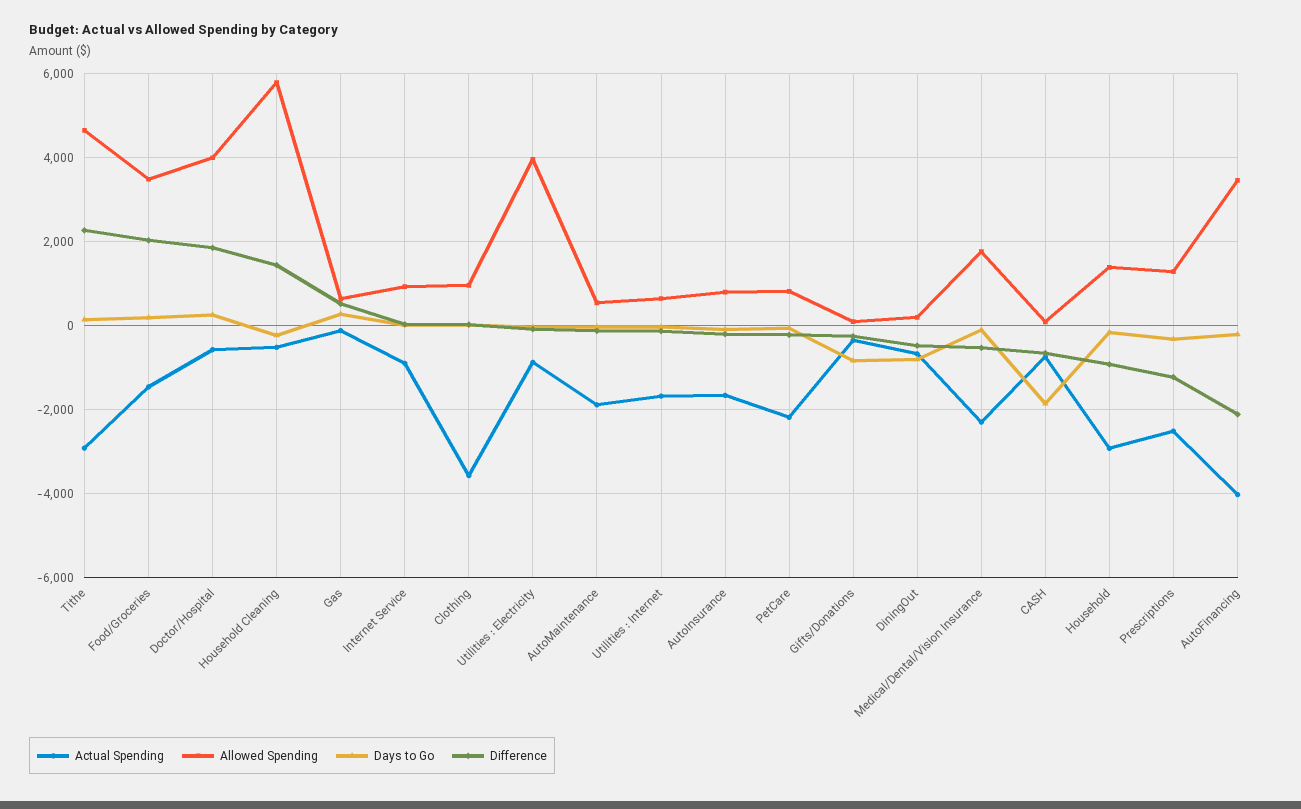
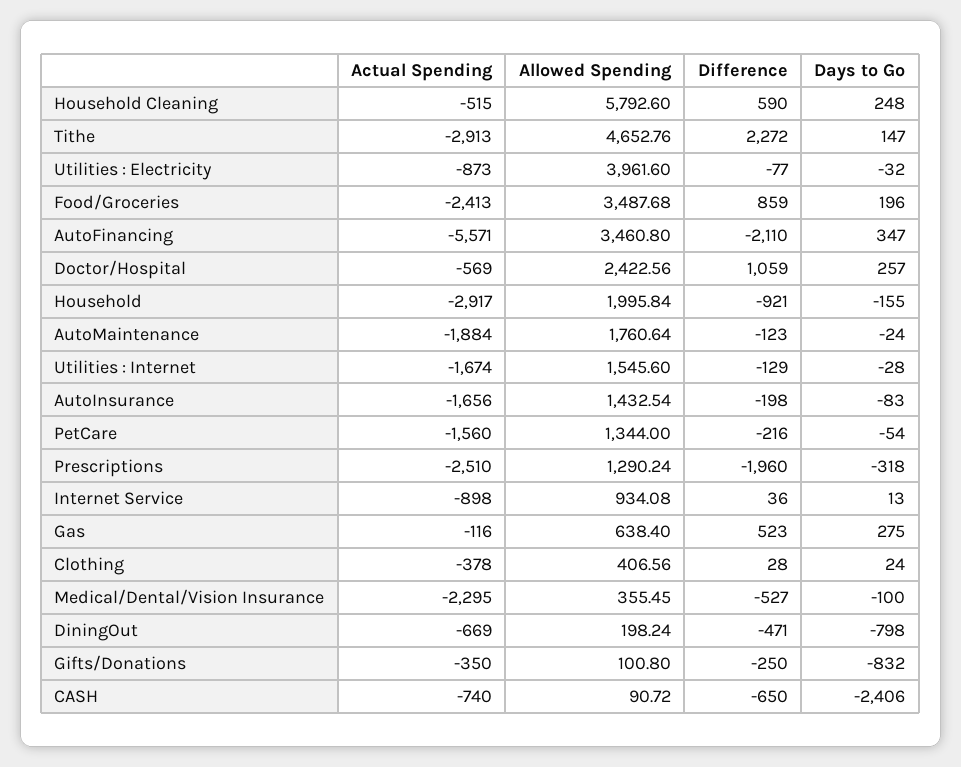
Actual Spending, Food/Groceries: -1400 -> -2413
Difference, Food/Groceries: 2000 -> 859
Allowed Spending, Doctor/Hospital: 4000 -> 2422.56
Difference, Doctor/Hospital: 1800 -> 1059
Days to Go, Household Cleaning: -200 -> 248
Difference, Household Cleaning: 1400 -> 590
Actual Spending, Clothing: -3600 -> -378
Allowed Spending, Clothing: 1000 -> 406.56
Allowed Spending, AutoMaintenance: 600 -> 1760.64
Allowed Spending, Utilities : Internet: 600 -> 1545.6
Allowed Spending, AutoInsurance: 800 -> 1432.54
Actual Spending, PetCare: -2200 -> -1560
Allowed Spending, PetCare: 800 -> 1344
Allowed Spending, Medical/Dental/Vision Insurance: 1800 -> 355.45
Days to Go, CASH: -1800 -> -2406
Allowed Spending, Household: 1400 -> 1995.84
Difference, Prescriptions: -1200 -> -1960
Actual Spending, AutoFinancing: -4000 -> -5571
Days to Go, AutoFinancing: -200 -> 347

